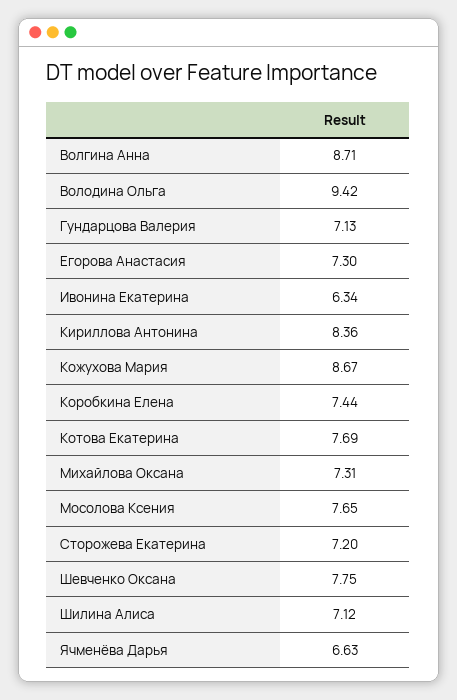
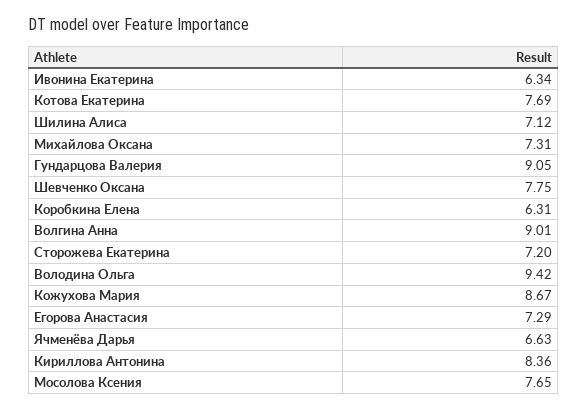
Волгина Анна: 8.71 -> 9.01
Гундарцова Валерия: 7.13 -> 9.05
Егорова Анастасия: 7.3 -> 7.29
Коробкина Елена: 7.44 -> 6.31

